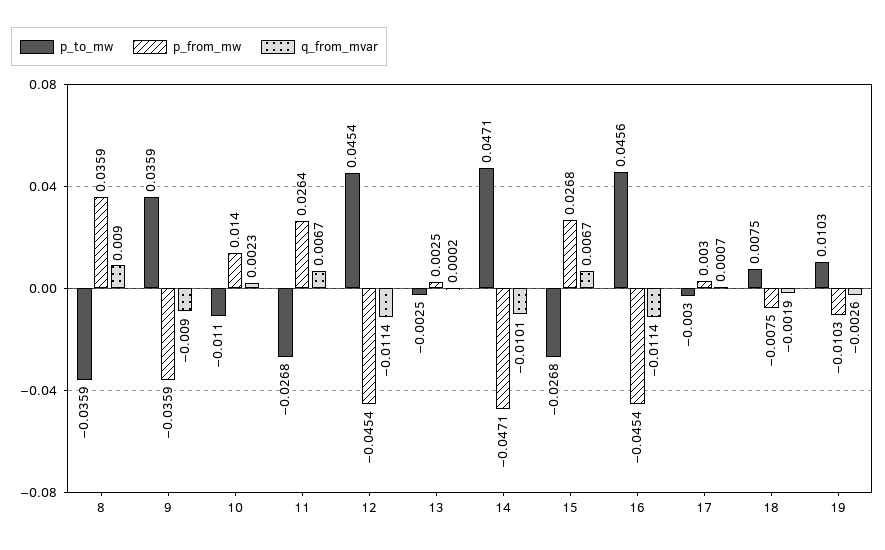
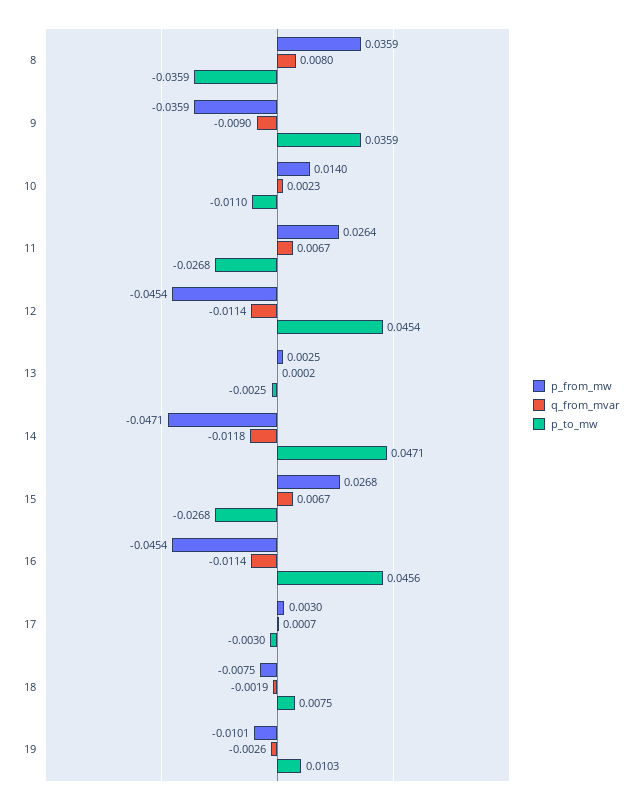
q_from_mvar, 8: 0.009 -> 0.008
q_from_mvar, 14: -0.0101 -> -0.0118
p_from_mw, 19: -0.0103 -> -0.0101

